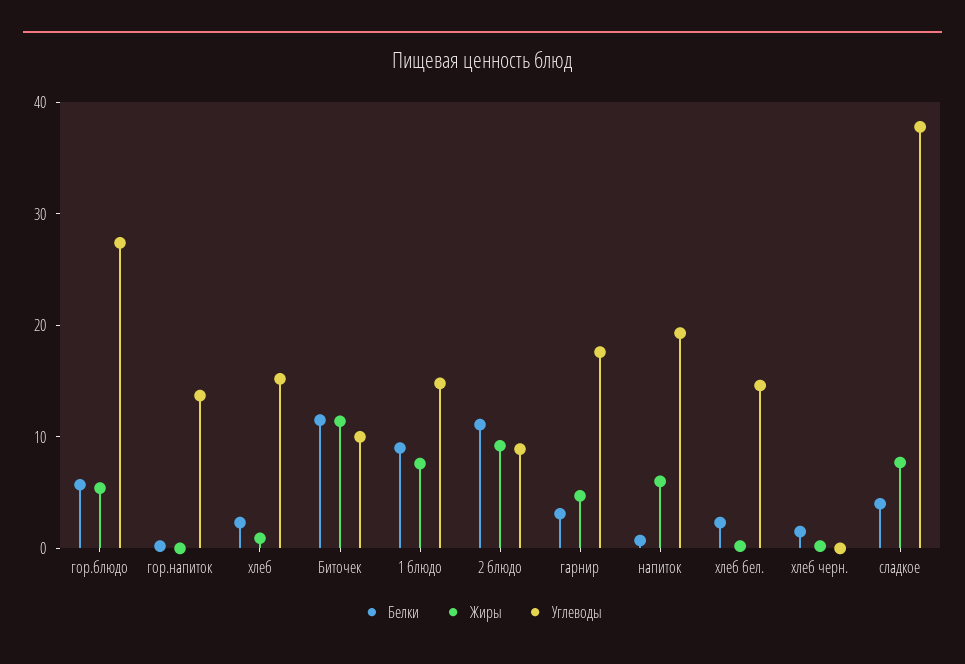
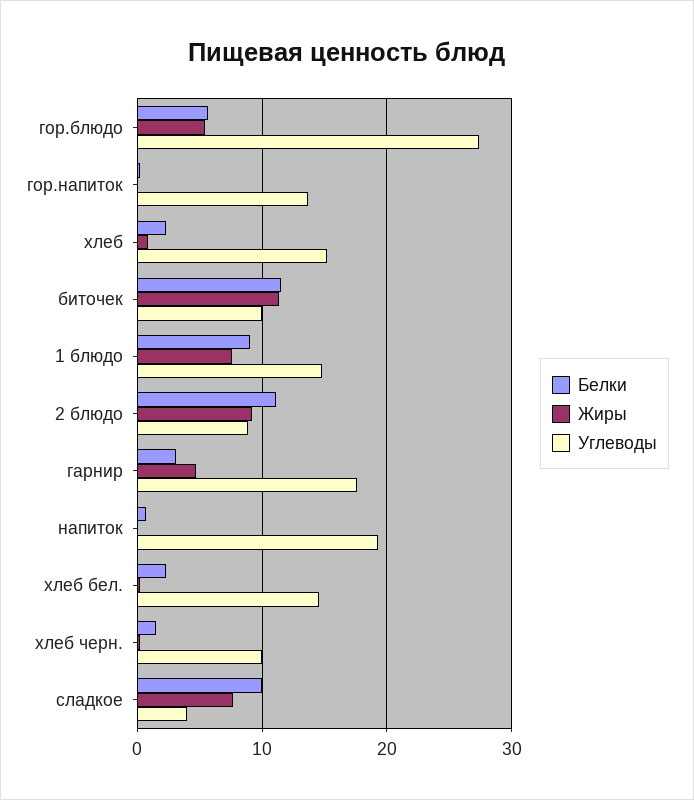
Жиры, напиток: 6 -> 0
Углеводы, хлеб черн.: 0 -> 10
Белки, сладкое: 4 -> 10
Углеводы, сладкое: 38 -> 4

